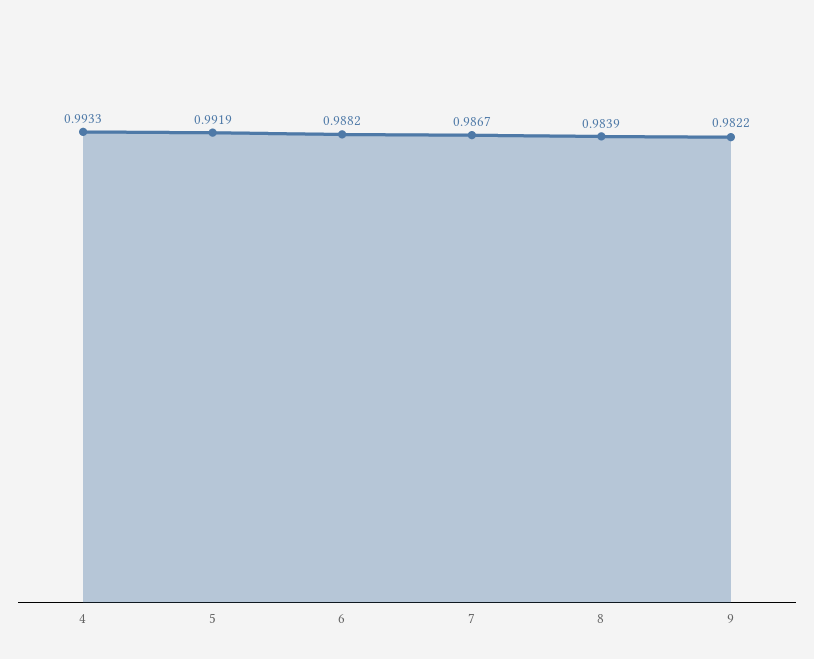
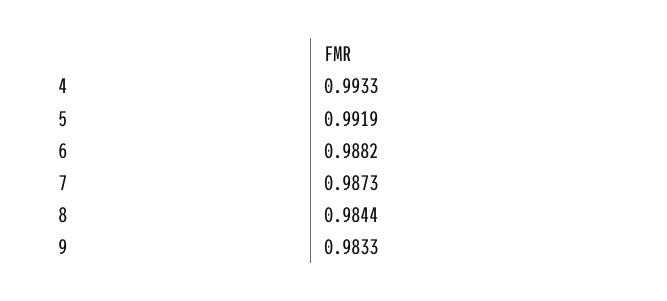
7: 0.9867 -> 0.9873
8: 0.9839 -> 0.9844
9: 0.9822 -> 0.9833

